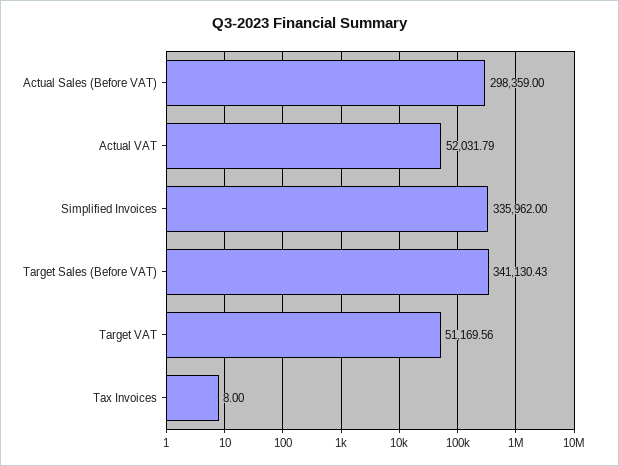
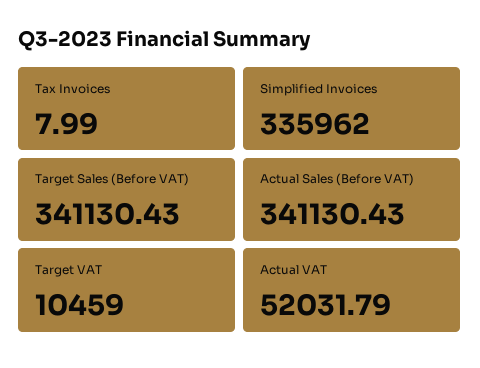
Actual Sales (Before VAT): 298359 -> 341130.43
Target VAT: 51169.56 -> 10459
Tax Invoices: 8 -> 7.99

